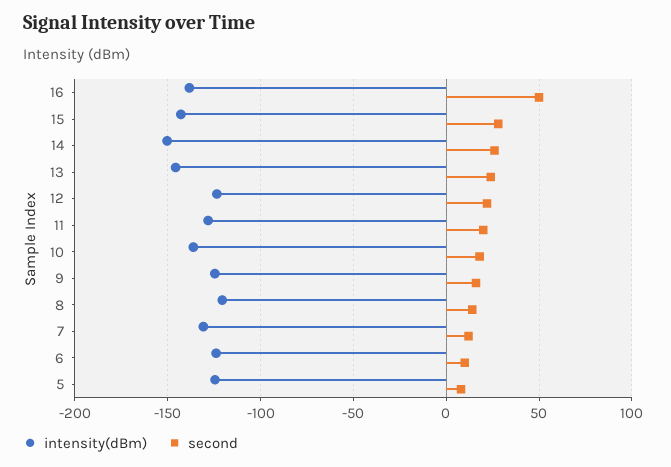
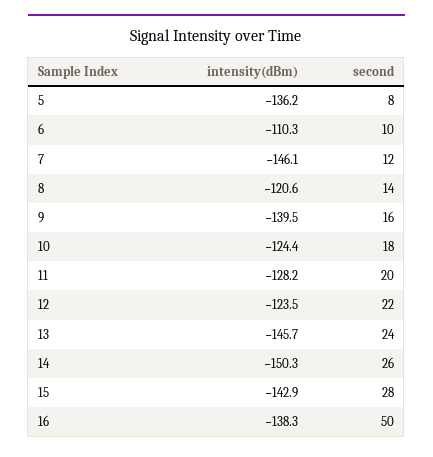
intensity(dBm), 10: -135 -> -124.4
intensity(dBm), 9: -125 -> -139.5
intensity(dBm), 7: -130 -> -146.1
intensity(dBm), 6: -125 -> -110.3
intensity(dBm), 5: -125 -> -136.2

